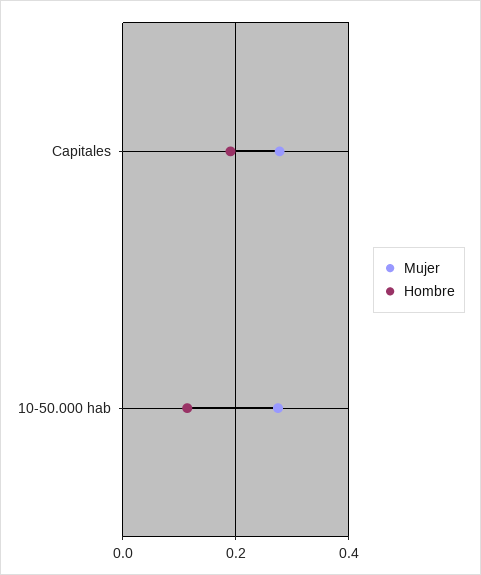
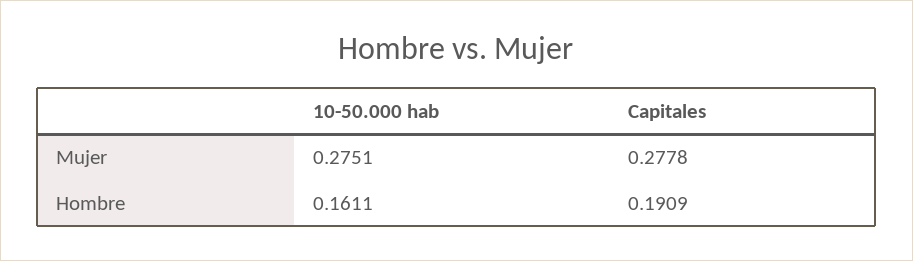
Hombre, 10-50.000 hab: 0.12 -> 0.1611

